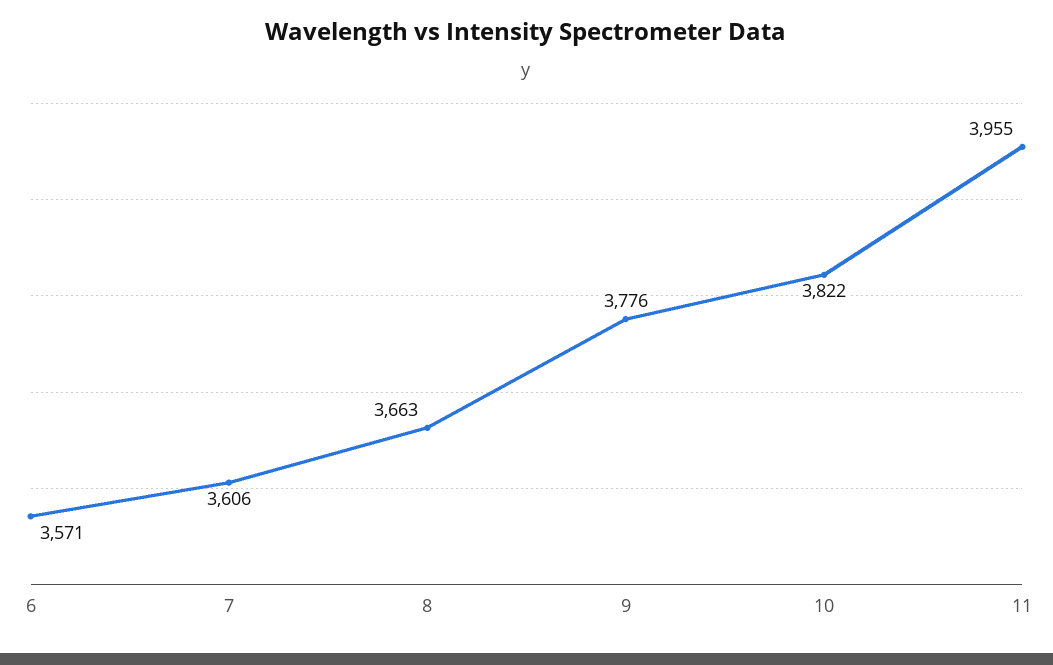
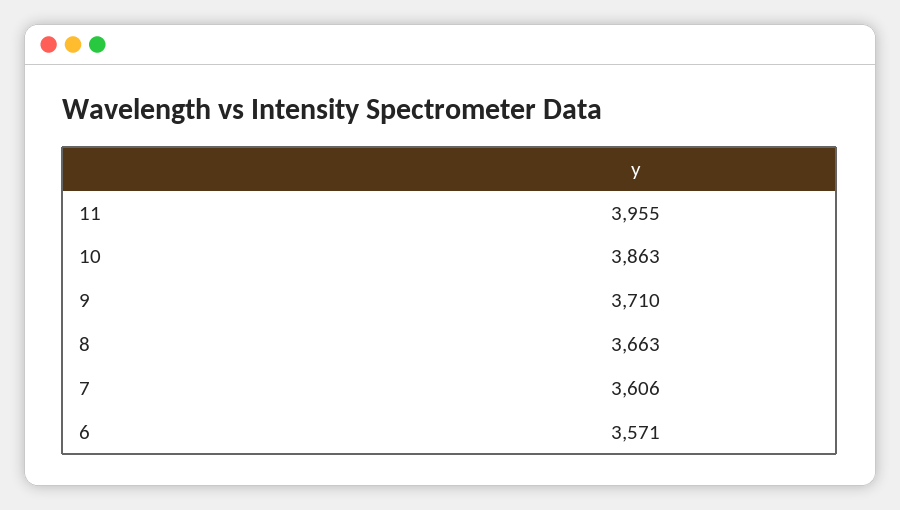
9: 3776 -> 3710
10: 3822 -> 3863

